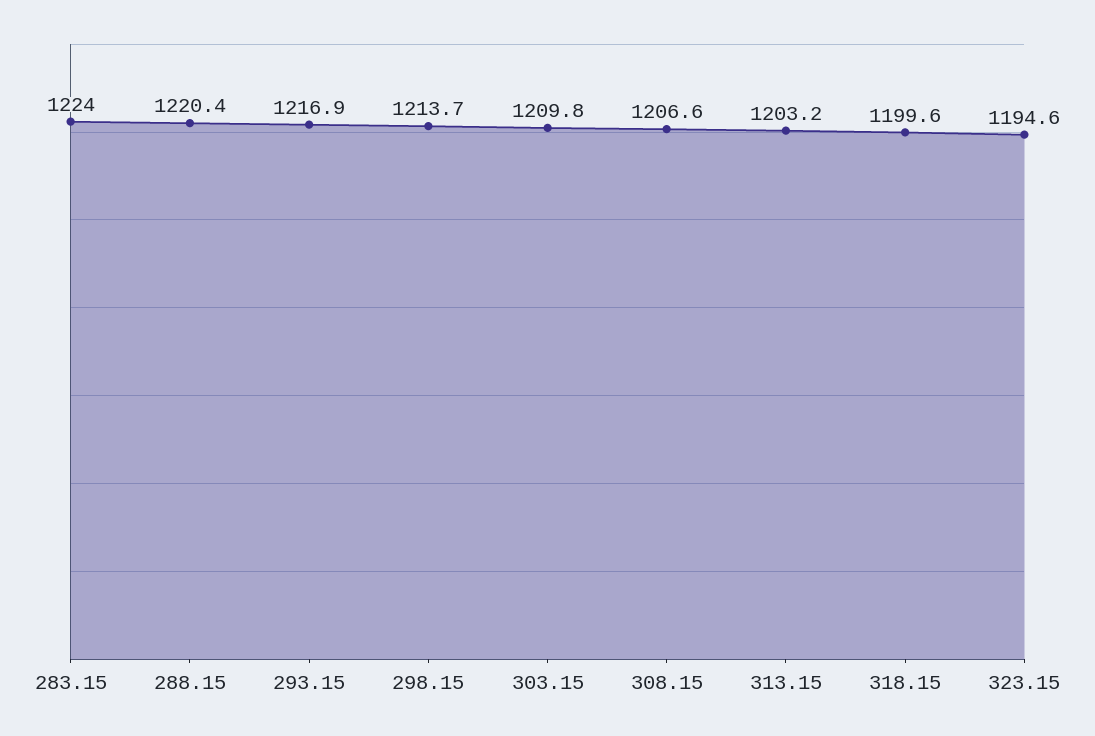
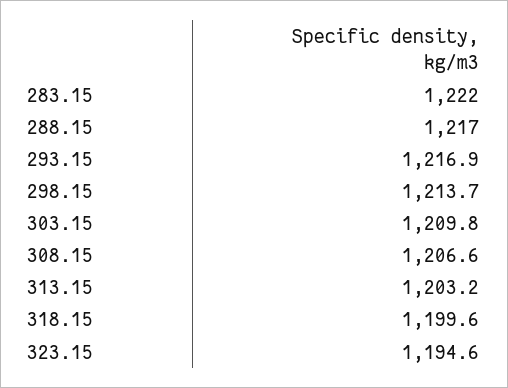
283.15: 1224 -> 1222
288.15: 1220.4 -> 1217

